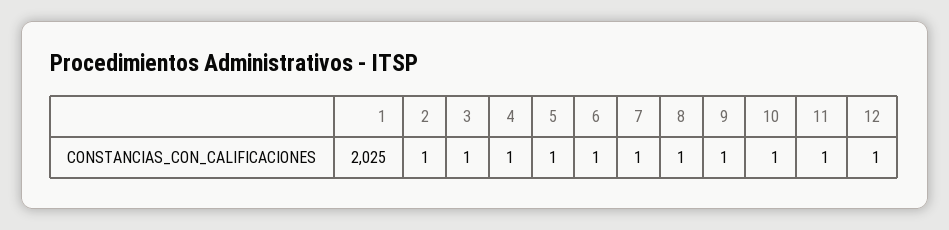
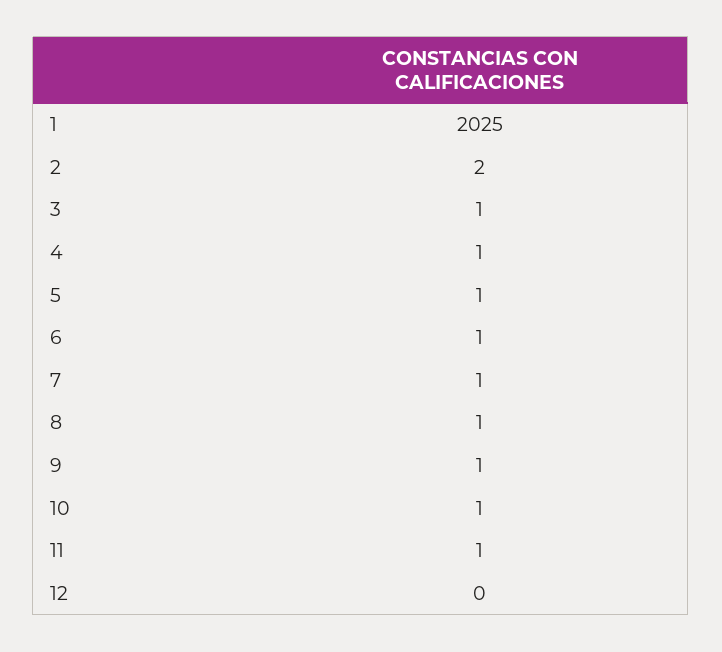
2: 1 -> 2
12: 1 -> 0

